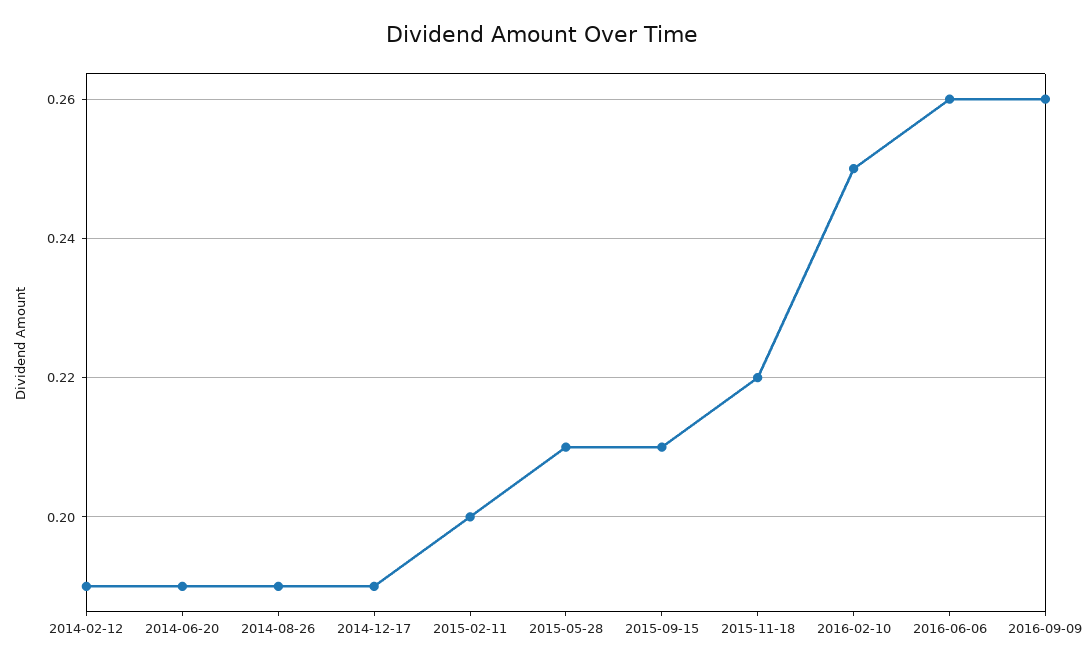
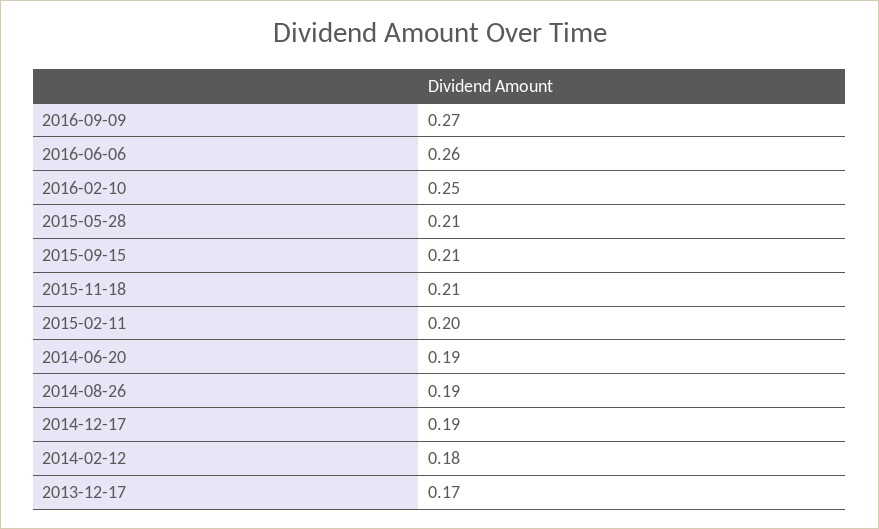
2014-02-12: 0.19 -> 0.18
2015-11-18: 0.22 -> 0.21
2016-09-09: 0.26 -> 0.27
2013-12-17: none -> 0.17

